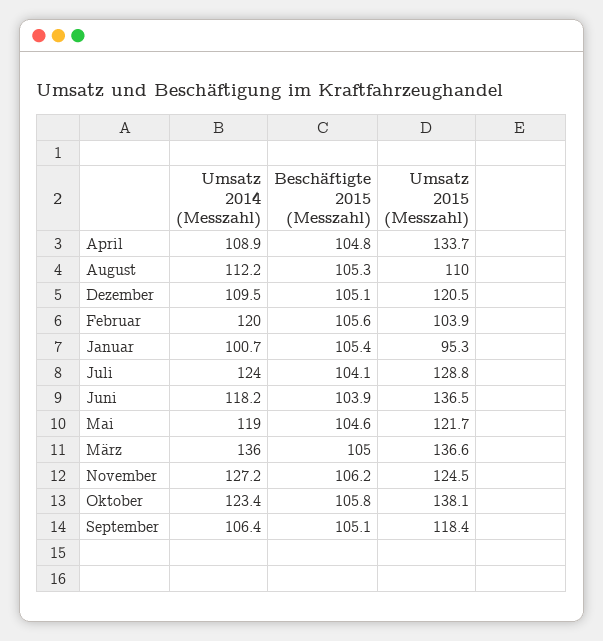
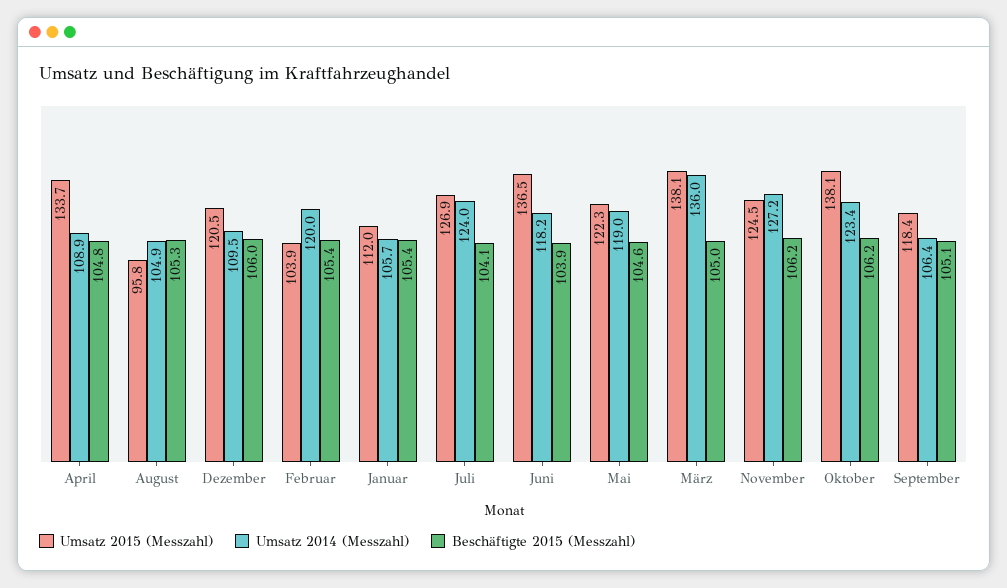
Umsatz 2014 (Messzahl), August: 112.2 -> 104.9
Umsatz 2015 (Messzahl), August: 110 -> 95.8
Beschäftigte 2015 (Messzahl), Dezember: 105.1 -> 106
Beschäftigte 2015 (Messzahl), Februar: 105.6 -> 105.4
Umsatz 2014 (Messzahl), Januar: 100.7 -> 105.7
Umsatz 2015 (Messzahl), Januar: 95.3 -> 112
Umsatz 2015 (Messzahl), Juli: 128.8 -> 126.9
Umsatz 2015 (Messzahl), Mai: 121.7 -> 122.3
Umsatz 2015 (Messzahl), März: 136.6 -> 138.1
Beschäftigte 2015 (Messzahl), Oktober: 105.8 -> 106.2

